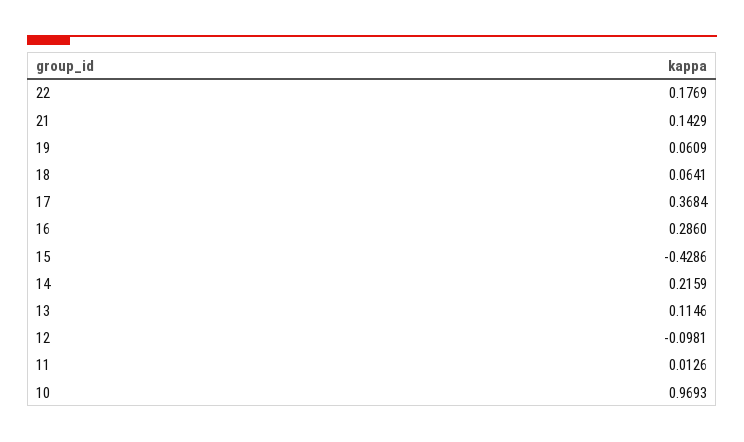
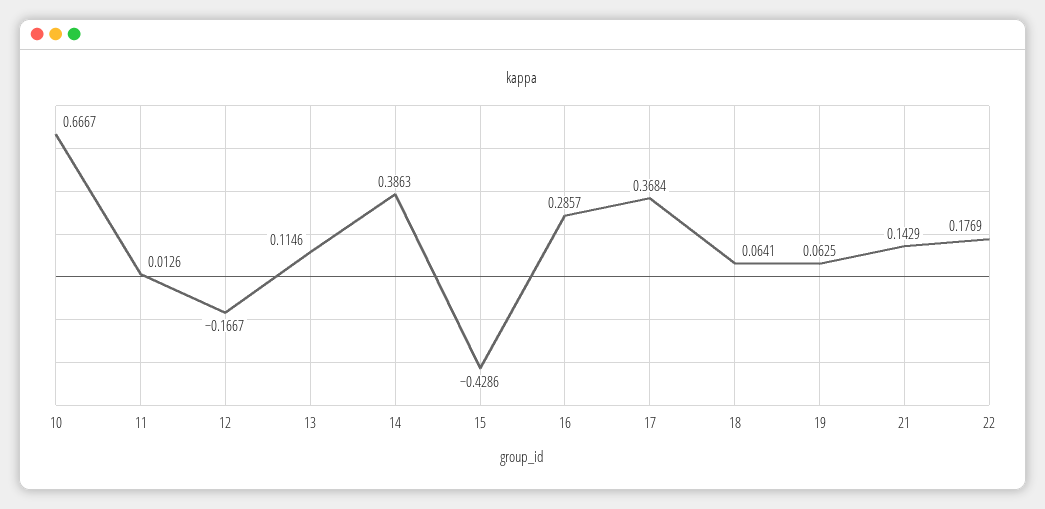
19: 0.0609 -> 0.0625
16: 0.286 -> 0.2857
14: 0.2159 -> 0.3863
12: -0.0981 -> -0.1667
10: 0.9693 -> 0.6667

